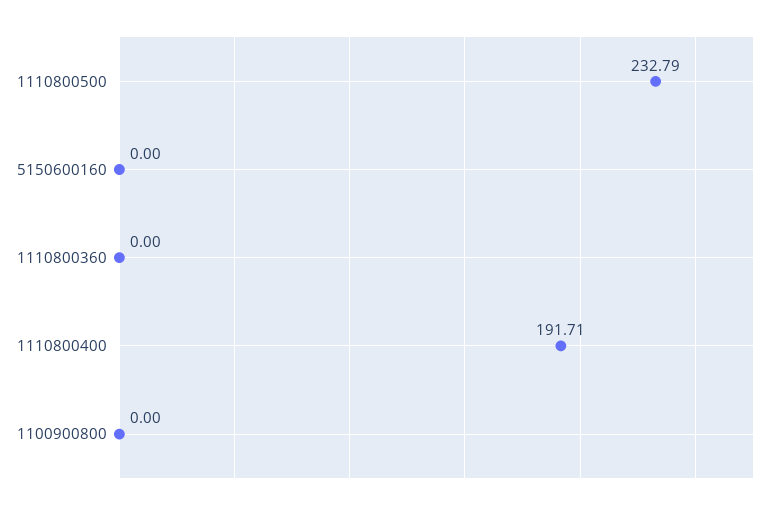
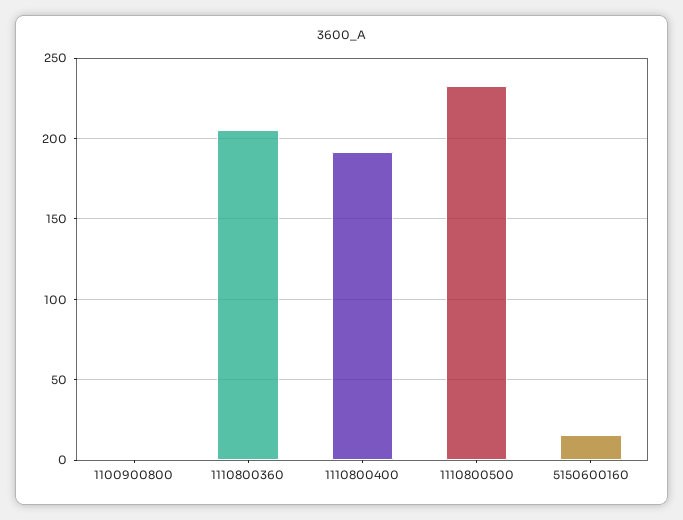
5150600160: 0 -> 15
1110800360: 0 -> 205

